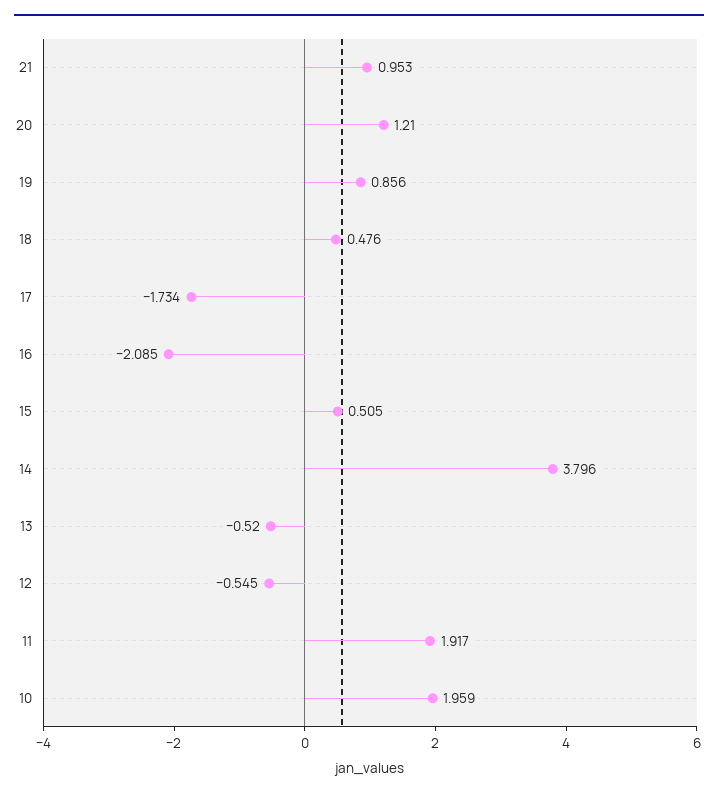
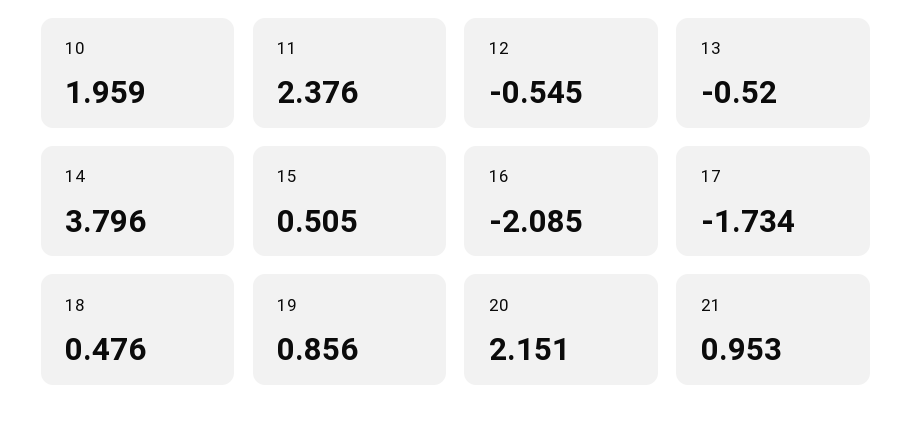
20: 1.21 -> 2.151
11: 1.917 -> 2.376

